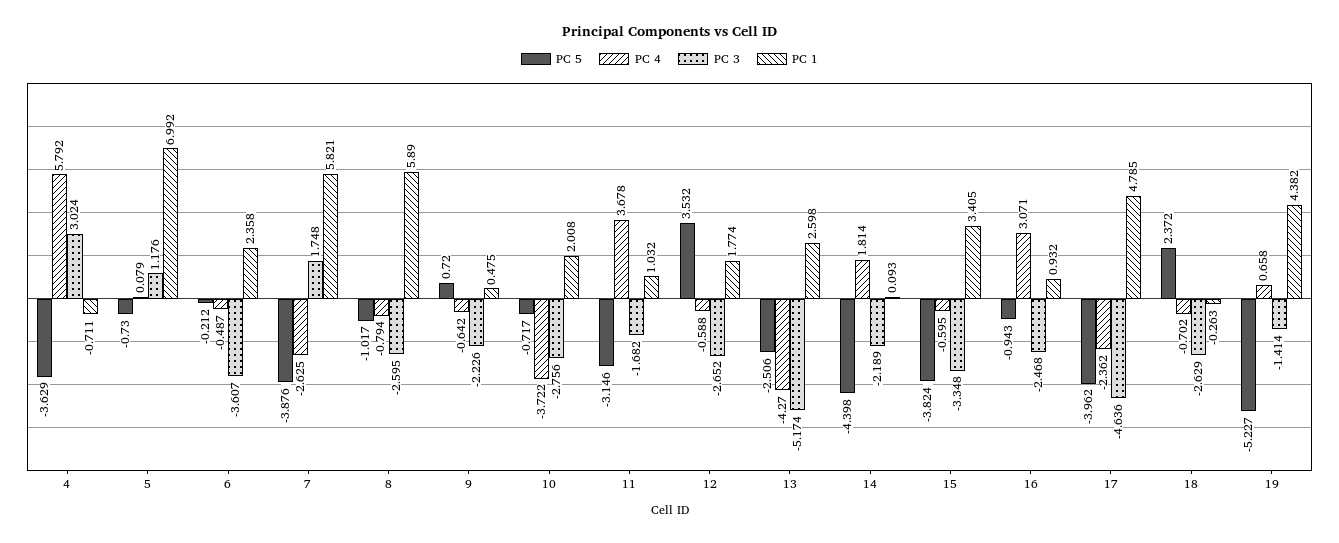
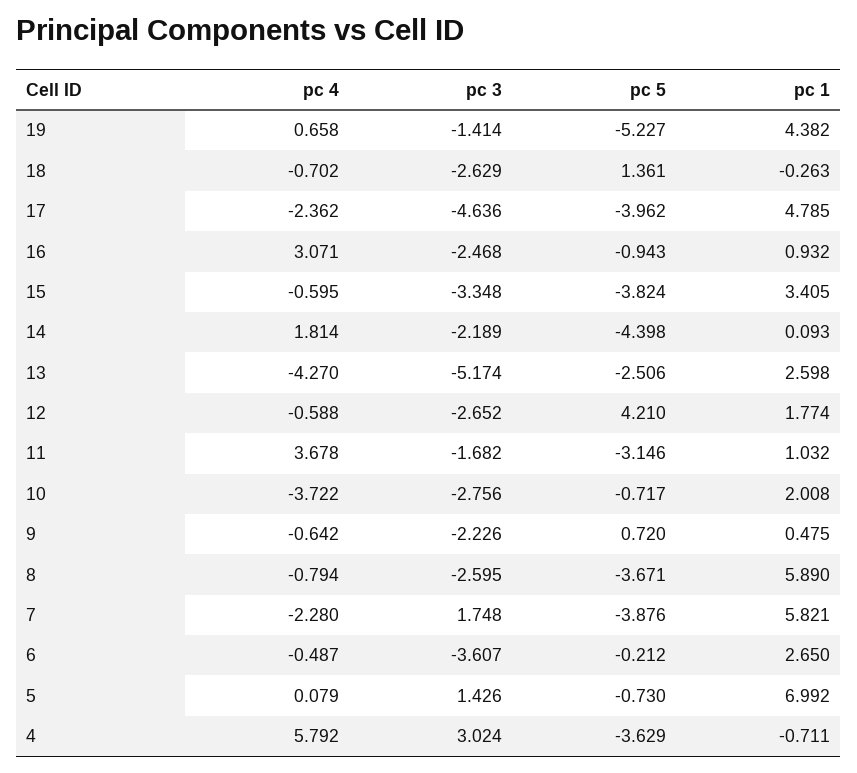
PC 3, 5: 1.176 -> 1.426
PC 1, 6: 2.358 -> 2.65
PC 4, 7: -2.625 -> -2.28
PC 5, 8: -1.017 -> -3.671
PC 5, 12: 3.532 -> 4.21
PC 5, 18: 2.372 -> 1.361

